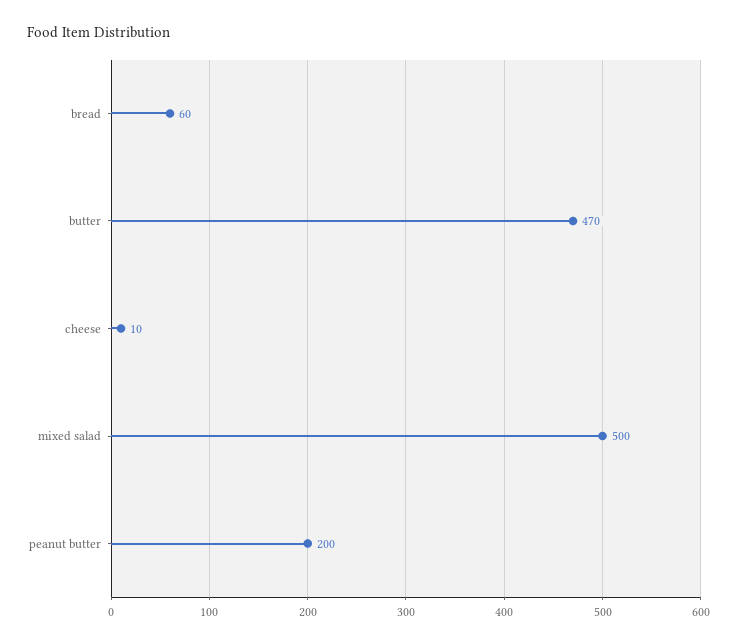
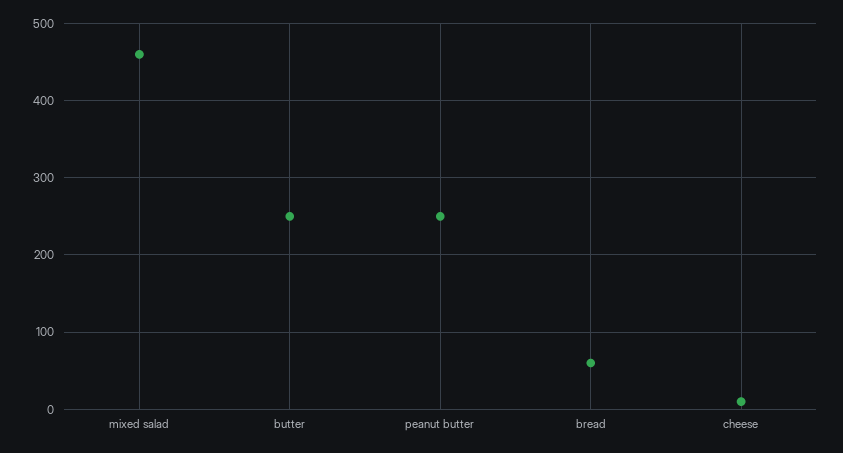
butter: 470 -> 250
mixed salad: 500 -> 460
peanut butter: 200 -> 250

